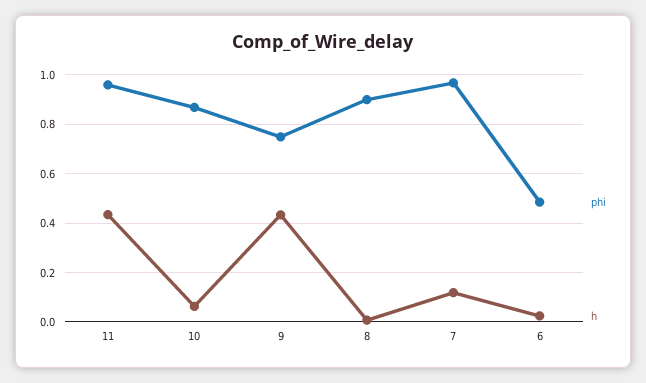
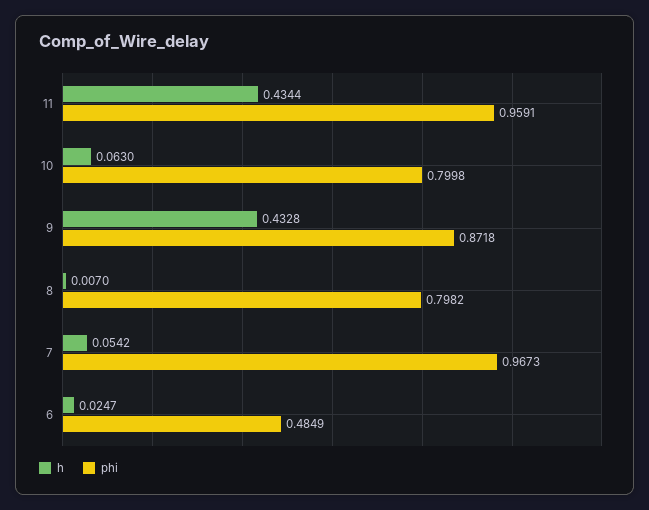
phi, 10: 0.875 -> 0.7998
phi, 9: 0.75 -> 0.8718
phi, 8: 0.9 -> 0.7982
h, 7: 0.125 -> 0.0542

